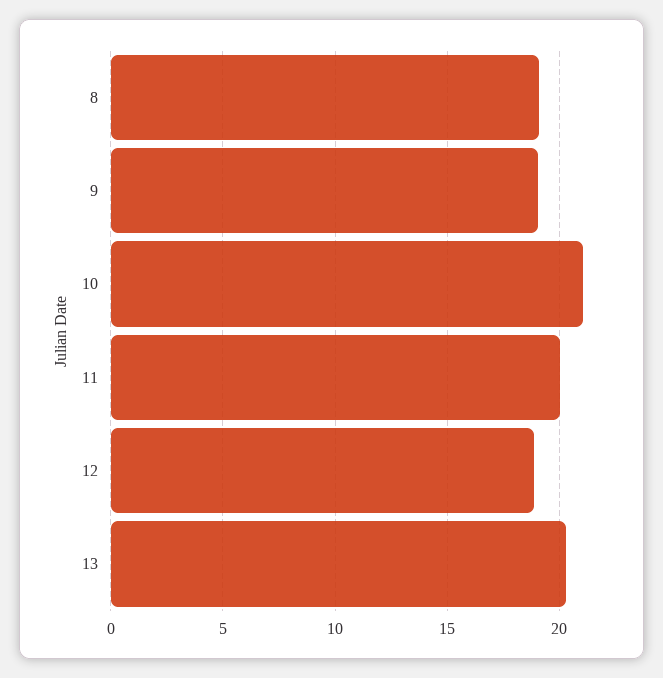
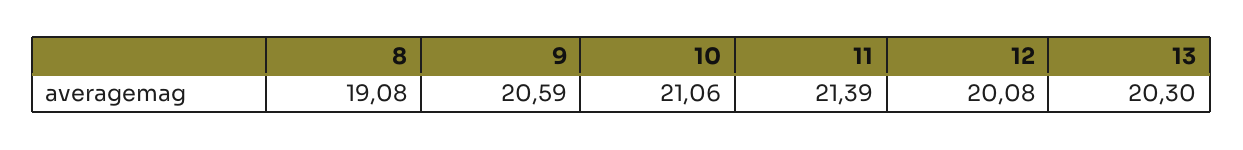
9: 19 -> 20.59
11: 20 -> 21.39
12: 19 -> 20.08

